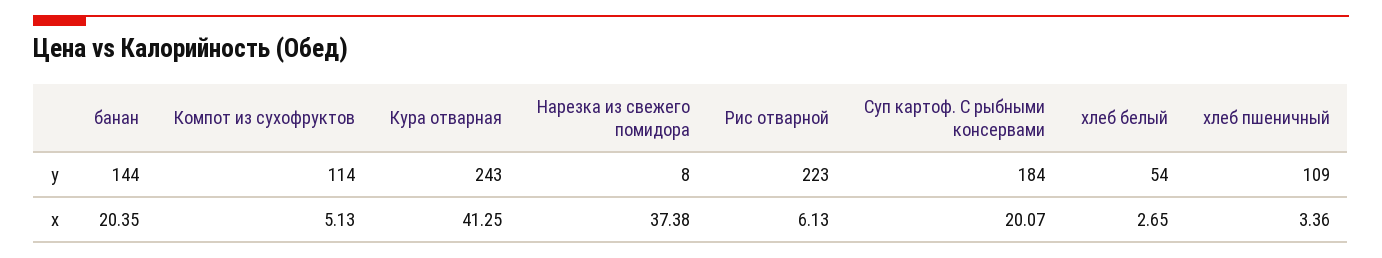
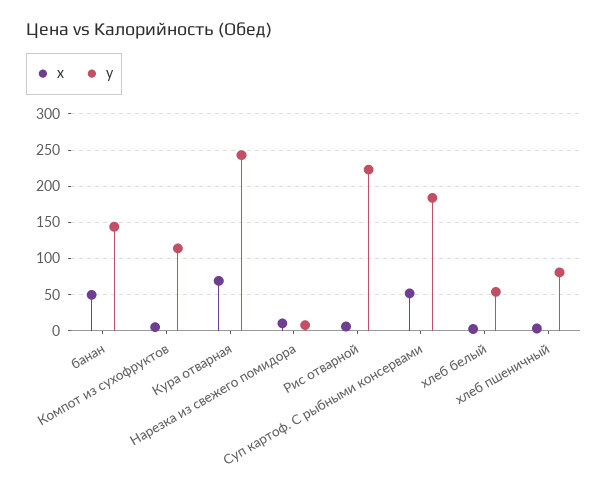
y, хлеб пшеничный: 109 -> 80
x, банан: 20.35 -> 50
x, Кура отварная: 41.25 -> 70
x, Нарезка из свежего помидора: 37.38 -> 10
x, Суп картоф. С рыбными консервами: 20.07 -> 50

